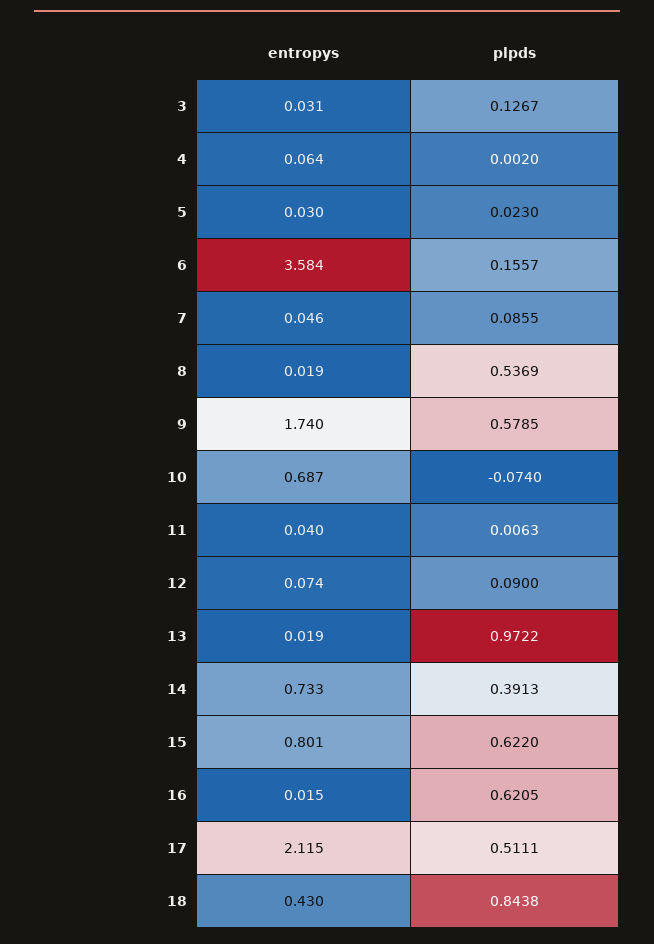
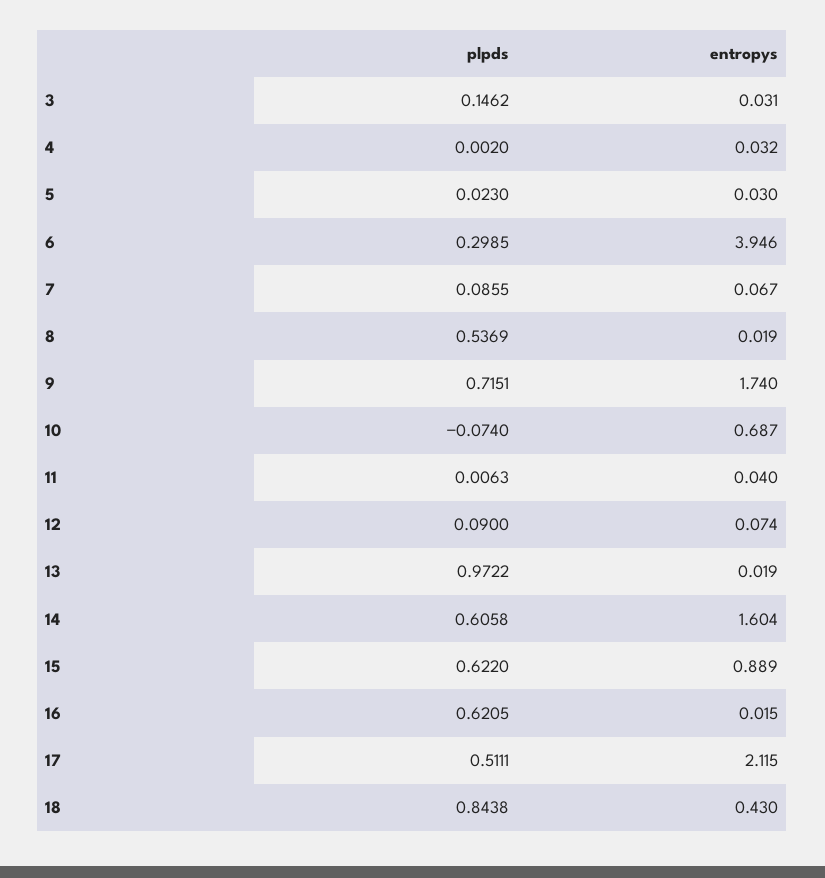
plpds, 3: 0.1267 -> 0.1462
entropys, 4: 0.064 -> 0.032
entropys, 6: 3.584 -> 3.946
plpds, 6: 0.1557 -> 0.2985
entropys, 7: 0.046 -> 0.067
plpds, 9: 0.5785 -> 0.7151
entropys, 14: 0.733 -> 1.604
plpds, 14: 0.3913 -> 0.6058
entropys, 15: 0.801 -> 0.889

